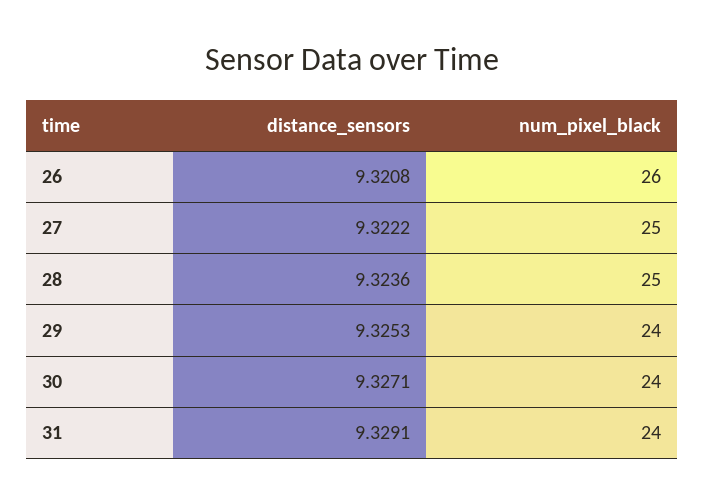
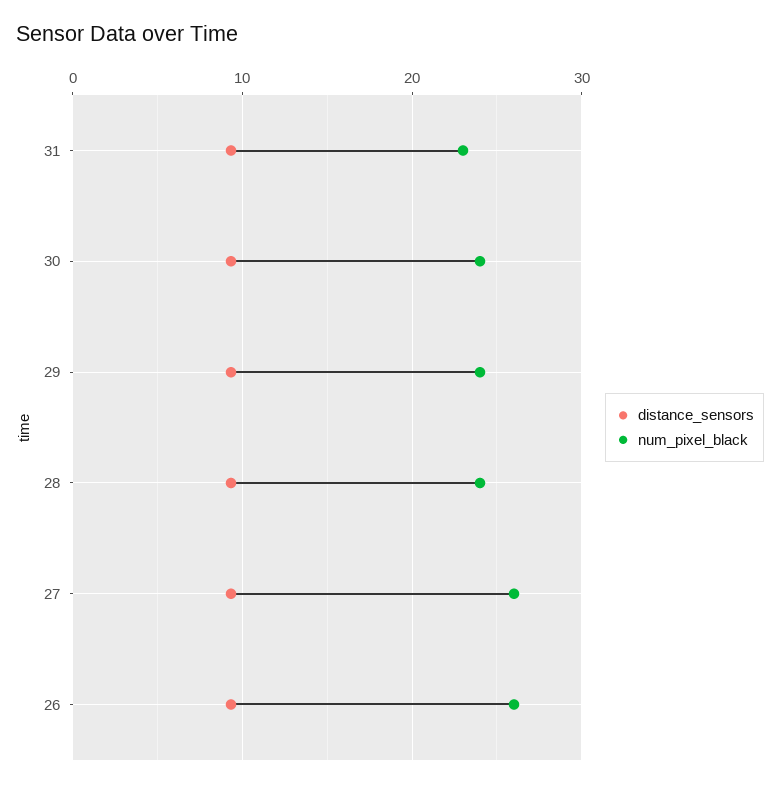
num_pixel_black, 27: 25 -> 26
num_pixel_black, 28: 25 -> 24
num_pixel_black, 31: 24 -> 23

